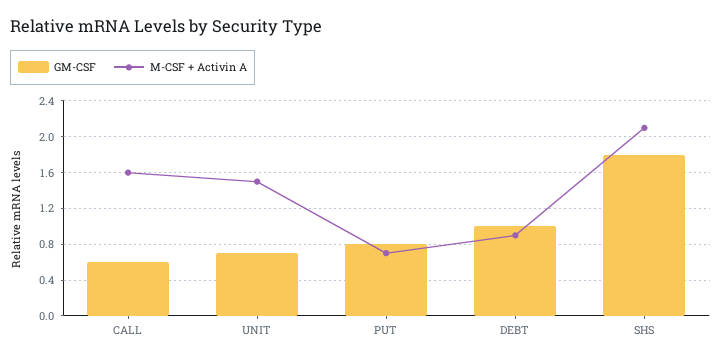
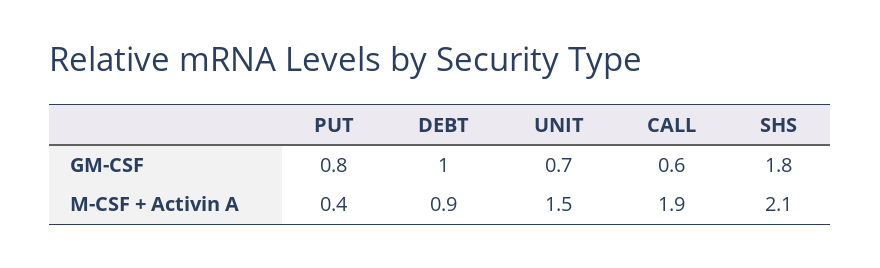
M-CSF + Activin A, CALL: 1.6 -> 1.9
M-CSF + Activin A, PUT: 0.7 -> 0.4

